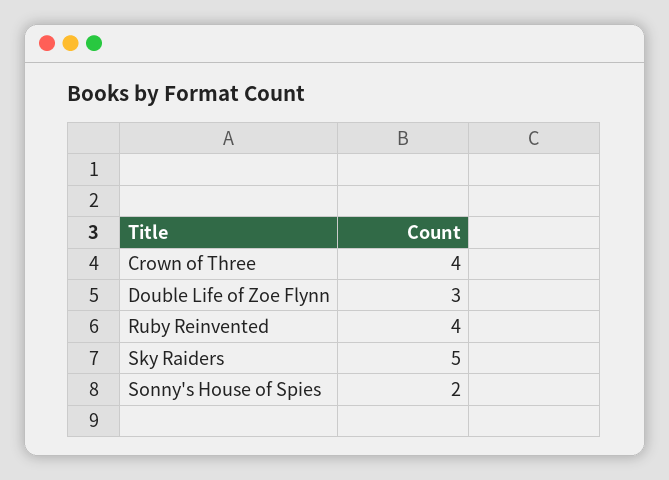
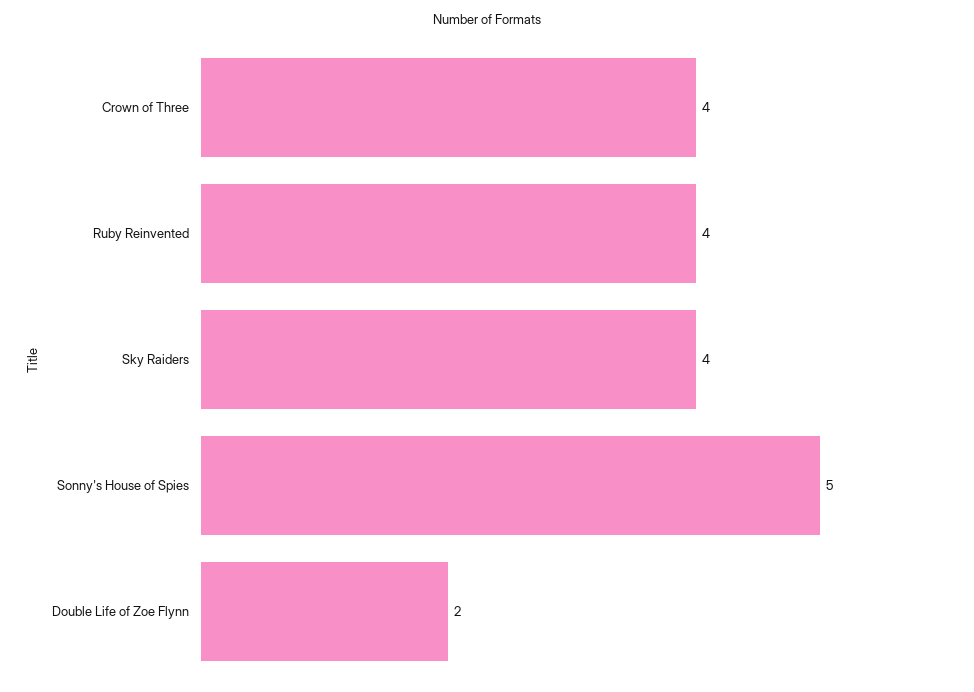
Double Life of Zoe Flynn: 3 -> 2
Sky Raiders: 5 -> 4
Sonny's House of Spies: 2 -> 5

